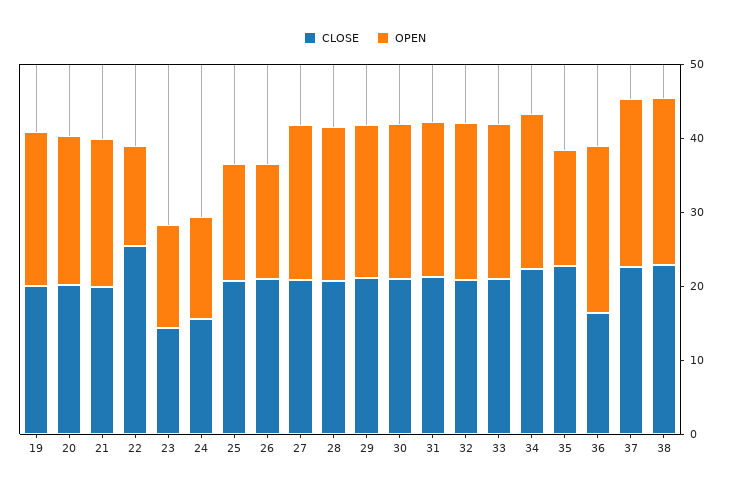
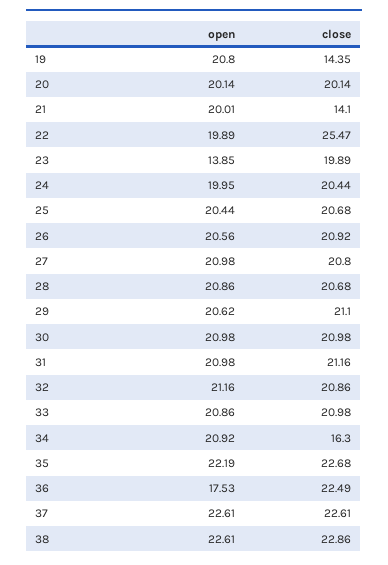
CLOSE, 19: 20 -> 14.35
CLOSE, 21: 20 -> 14.1
OPEN, 22: 14 -> 19.89
CLOSE, 23: 14 -> 19.89
CLOSE, 24: 16 -> 20.44
OPEN, 24: 14 -> 19.95
OPEN, 25: 16 -> 20.44
OPEN, 26: 16 -> 20.56
CLOSE, 34: 22 -> 16.3
OPEN, 35: 16 -> 22.19
CLOSE, 36: 16 -> 22.49
OPEN, 36: 22 -> 17.53

